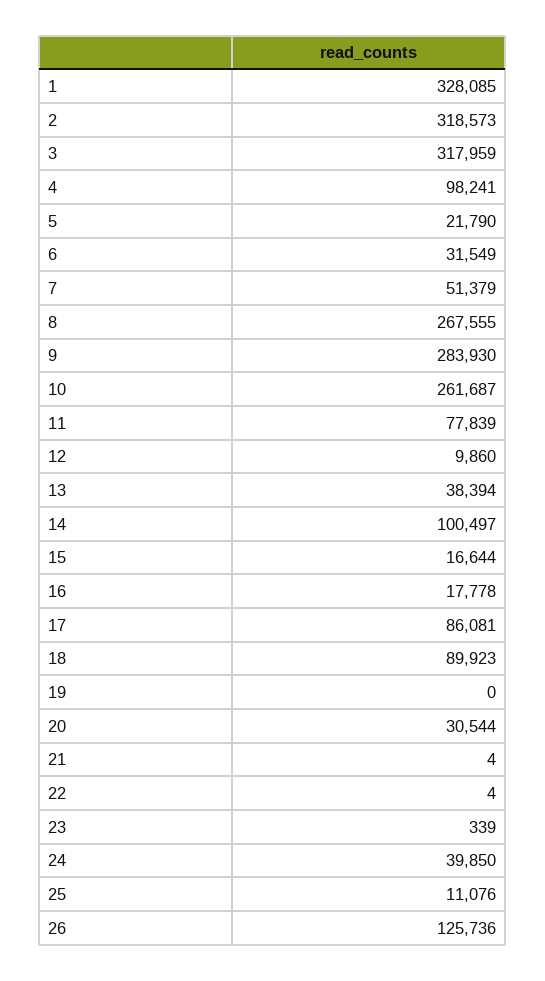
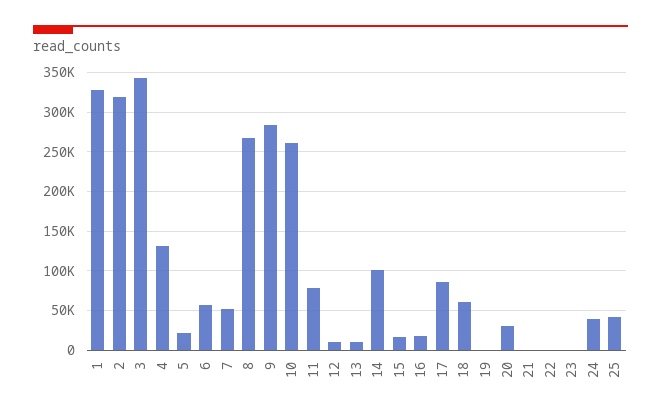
3: 317959 -> 340000
4: 98241 -> 130000
6: 31549 -> 60000
13: 38394 -> 10000
18: 89923 -> 60000
25: 11076 -> 40000
26: 125736 -> none

